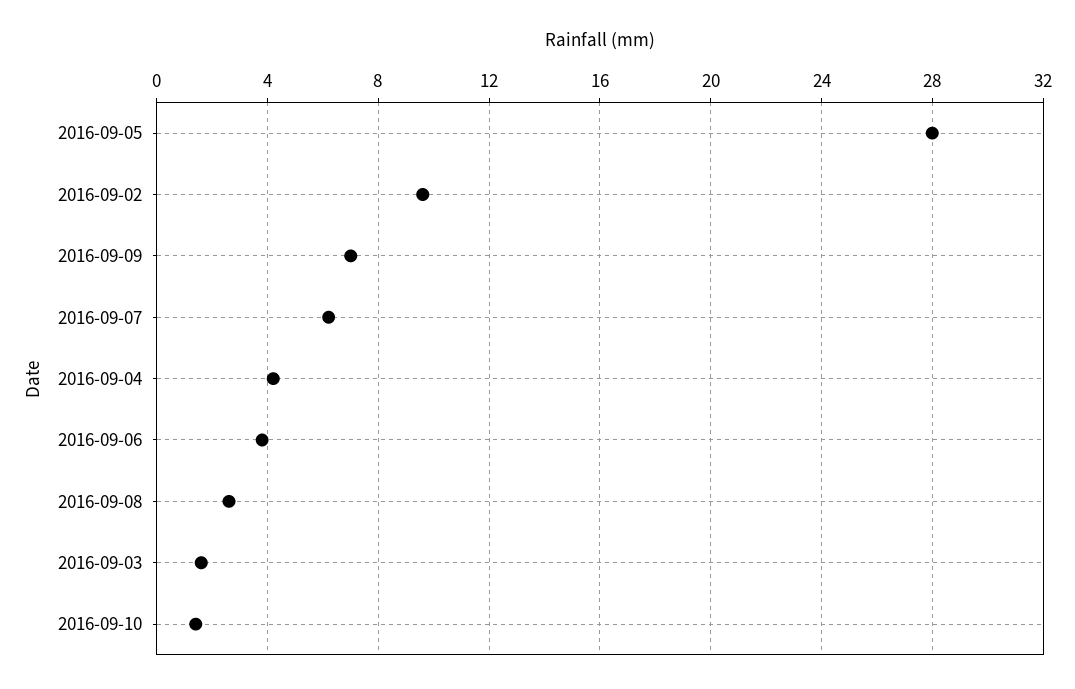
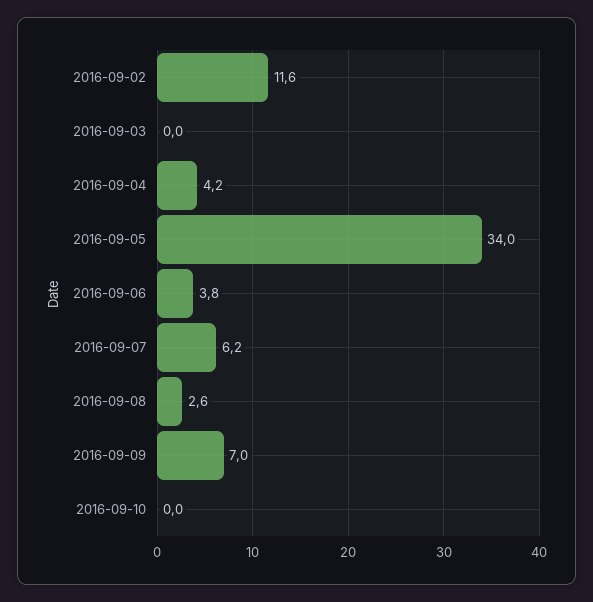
2016-09-05: 28 -> 34
2016-09-02: 9.5 -> 11.6
2016-09-03: 1.5 -> 0
2016-09-10: 1.5 -> 0

